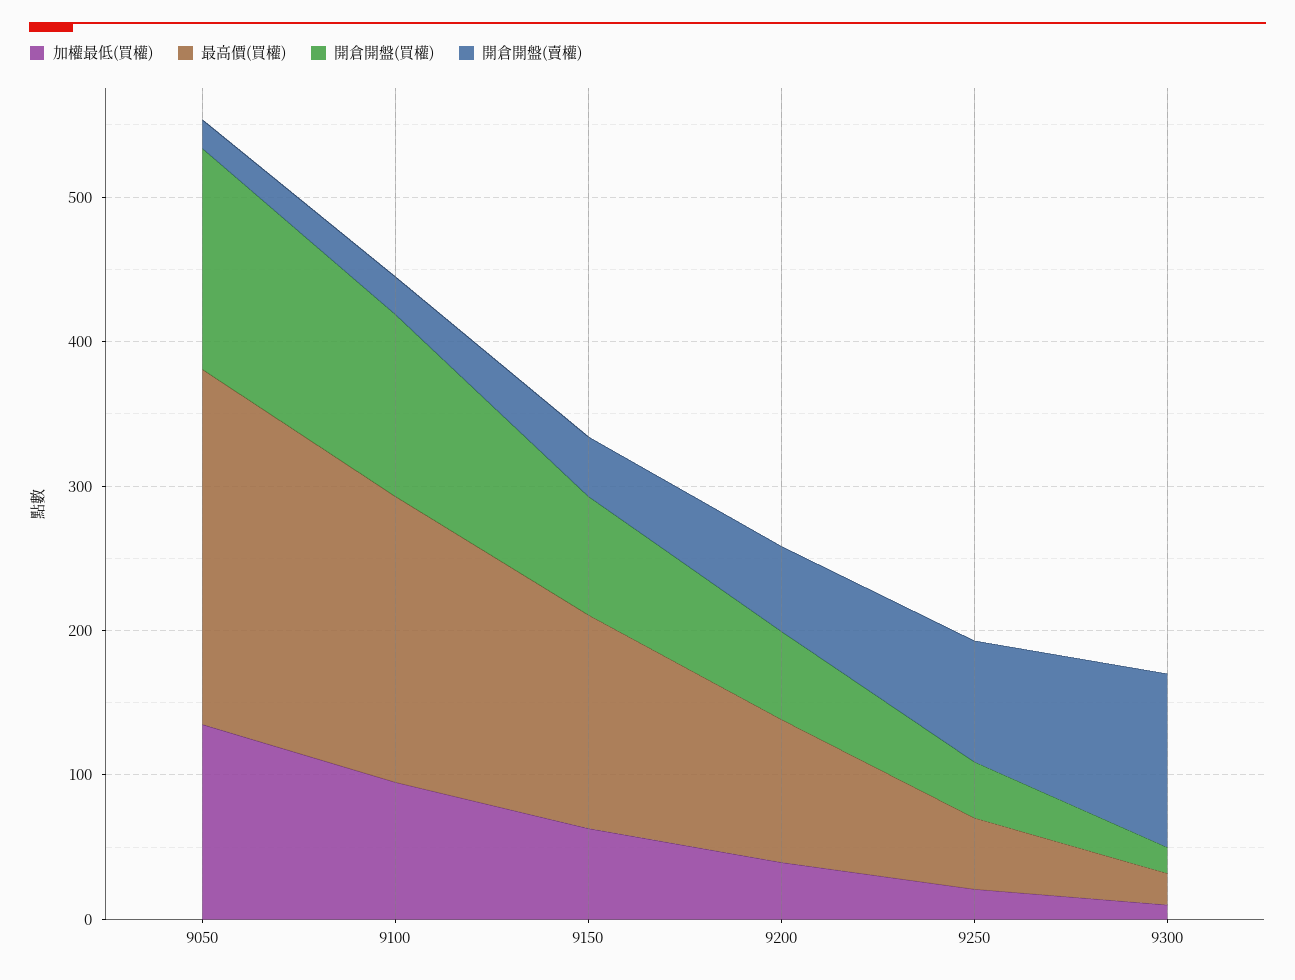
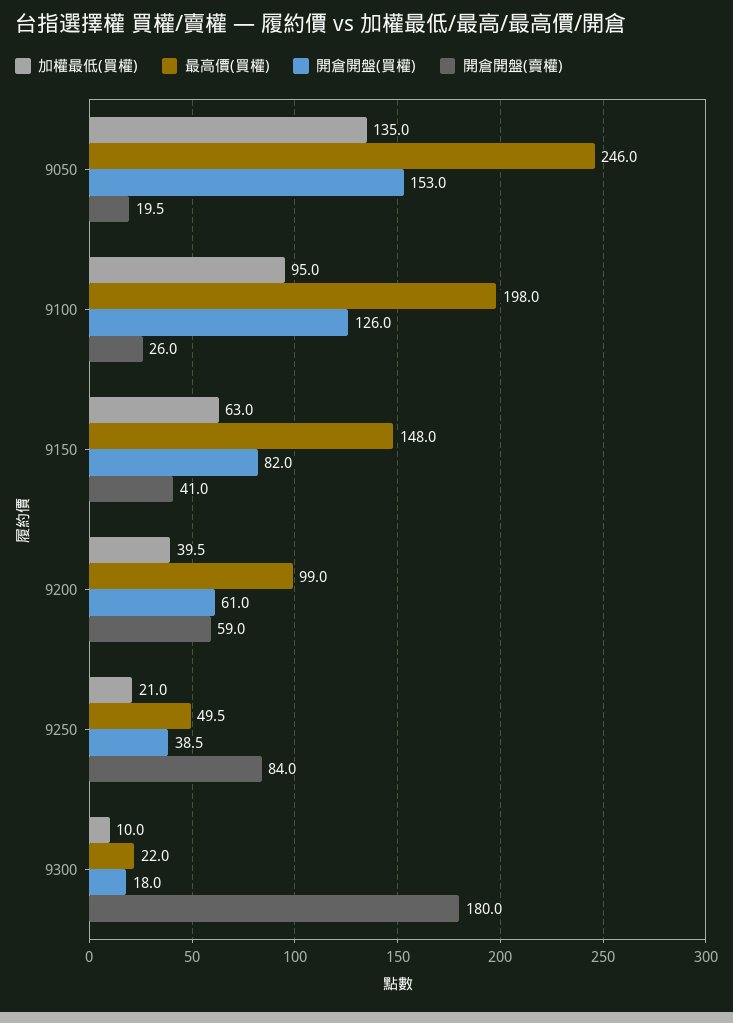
開倉開盤(賣權), 9300: 120 -> 180

